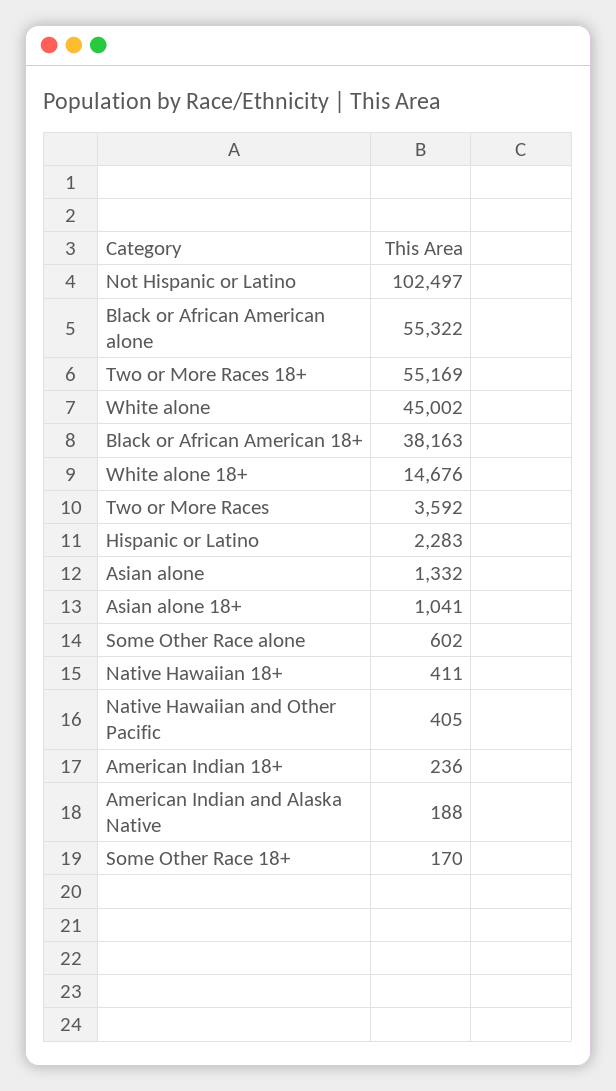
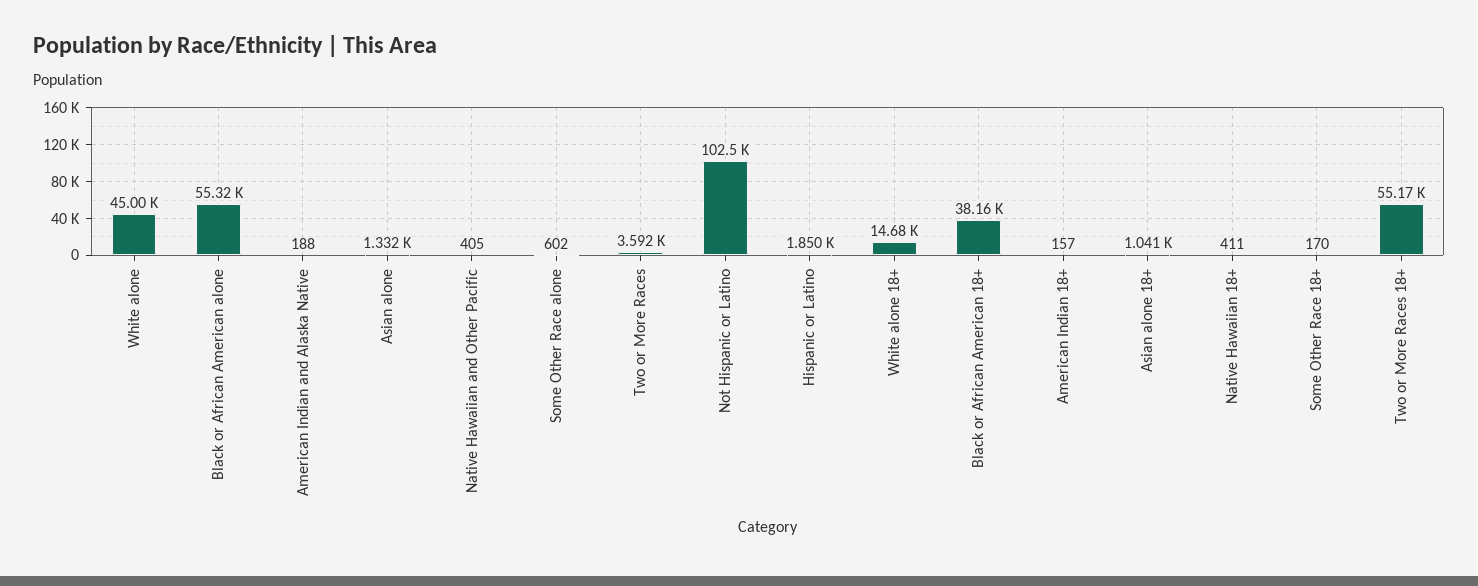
Hispanic or Latino: 2283 -> 1850
American Indian 18+: 236 -> 157

